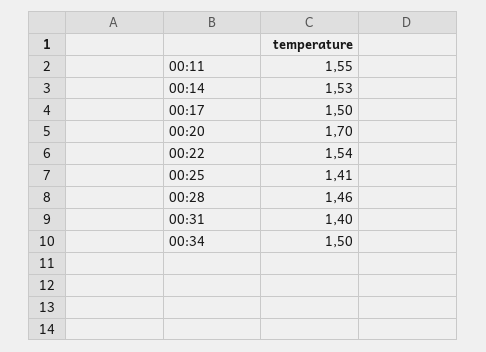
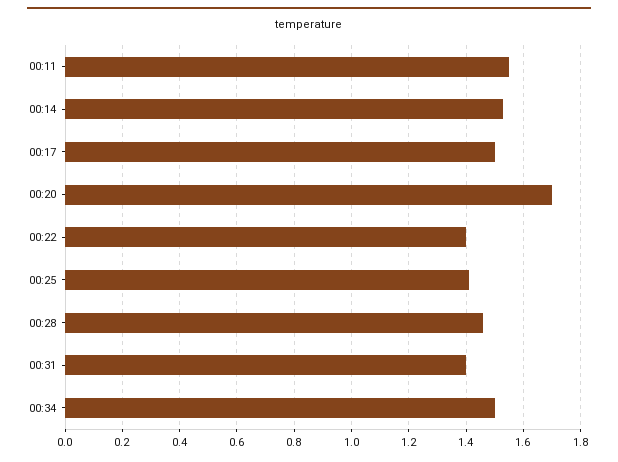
00:22: 1.54 -> 1.4

